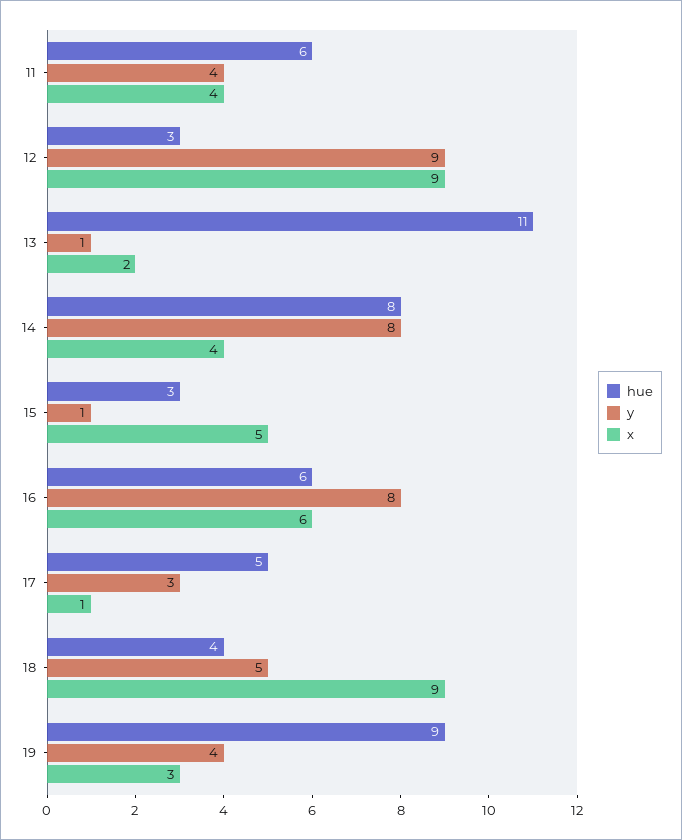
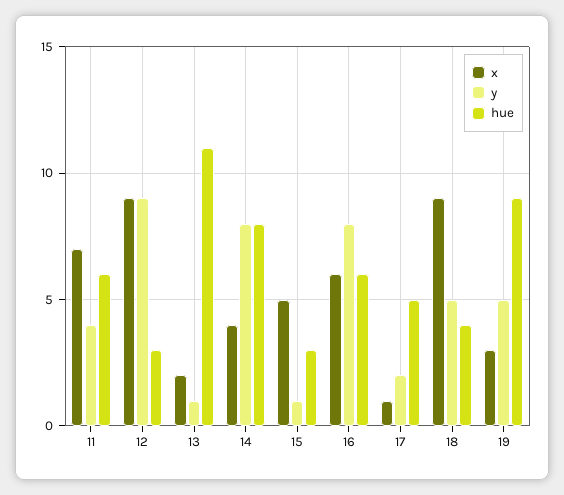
x, 11: 4 -> 7
y, 17: 3 -> 2
y, 19: 4 -> 5

